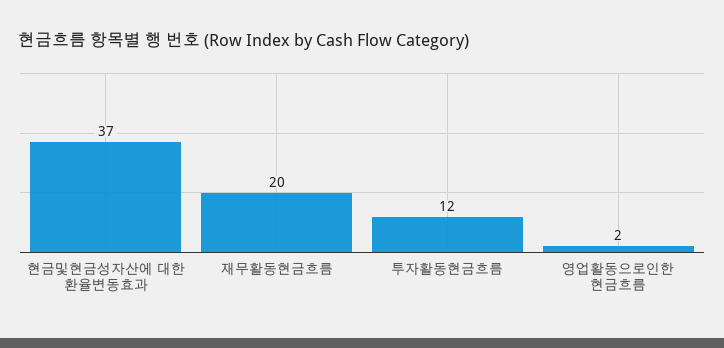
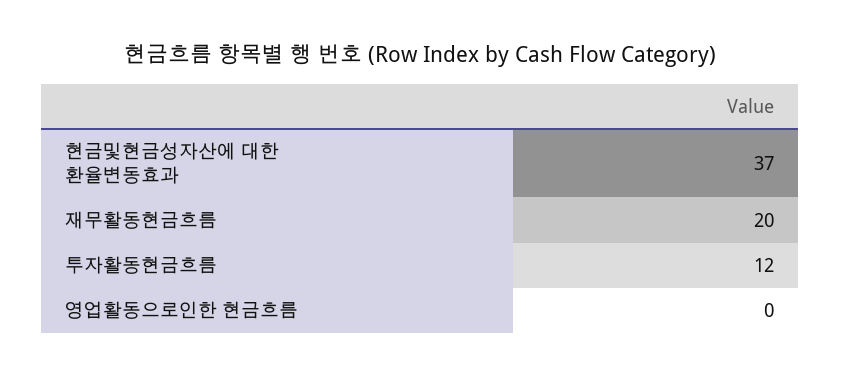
영업활동으로인한 현금흐름: 2 -> 0

